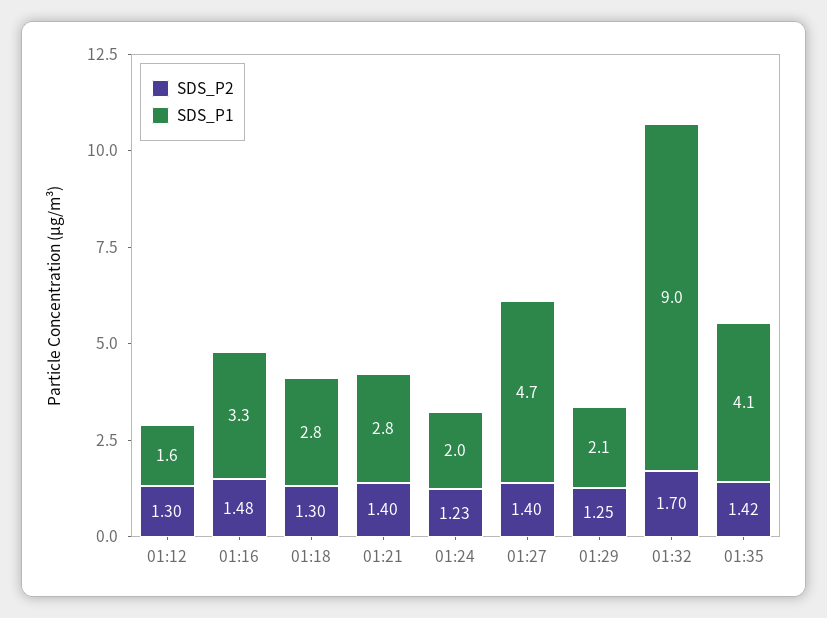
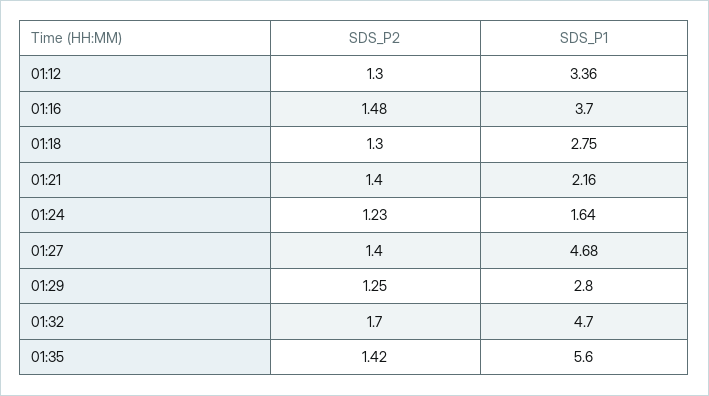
SDS_P1, 01:12: 1.6 -> 3.36
SDS_P1, 01:16: 3.3 -> 3.7
SDS_P1, 01:21: 2.8 -> 2.16
SDS_P1, 01:24: 2 -> 1.64
SDS_P1, 01:29: 2.1 -> 2.8
SDS_P1, 01:32: 9 -> 4.7
SDS_P1, 01:35: 4.1 -> 5.6

